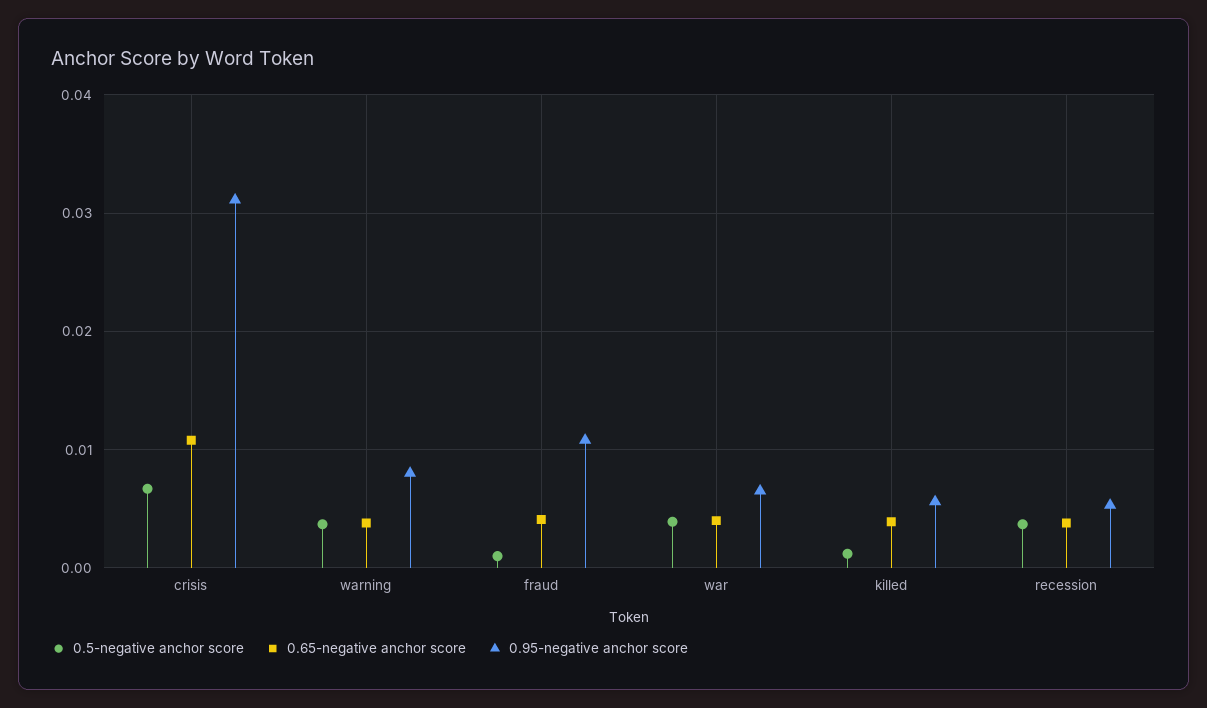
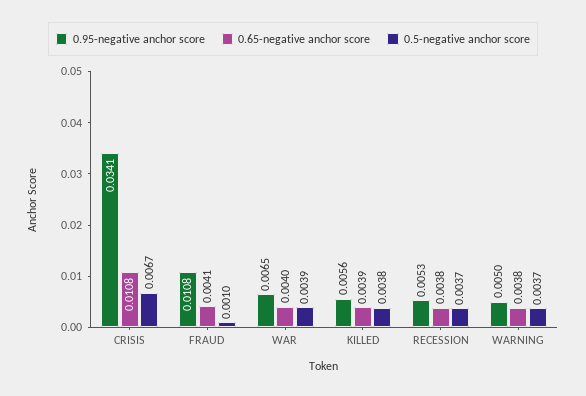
0.95-negative anchor score, crisis: 0.031 -> 0.0341
0.95-negative anchor score, warning: 0.008 -> 0.005
0.5-negative anchor score, killed: 0.001 -> 0.0038

